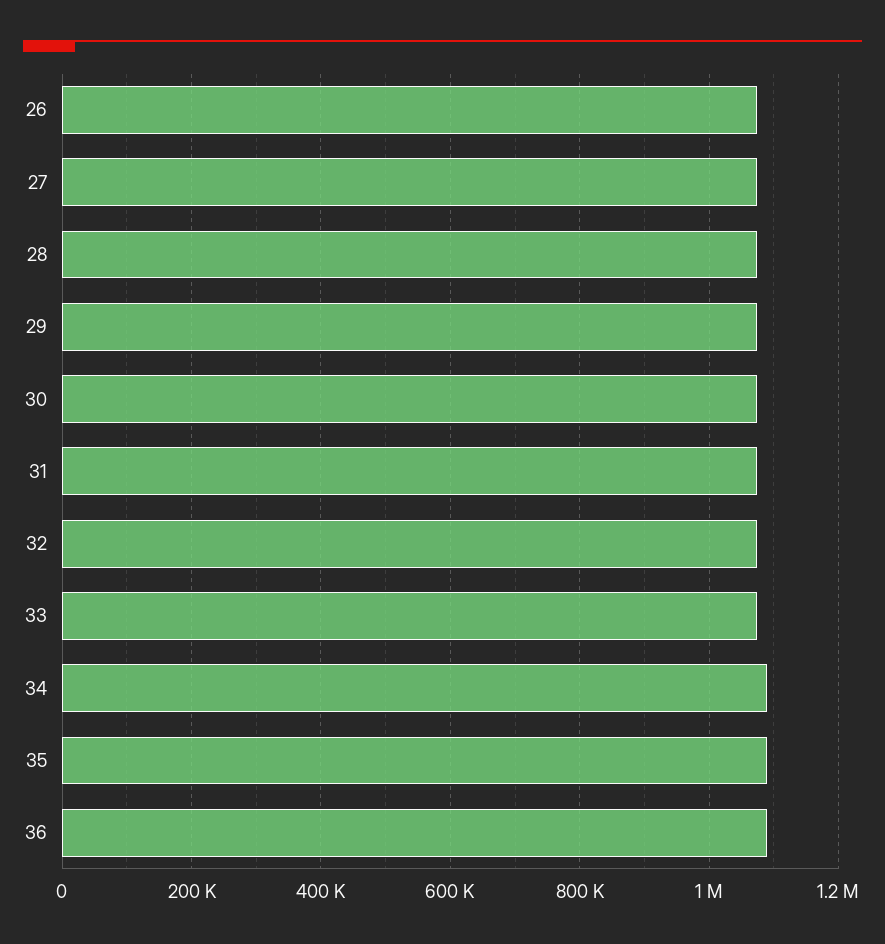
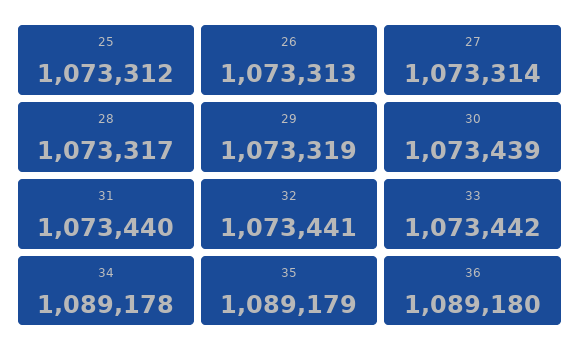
25: none -> 1073312

